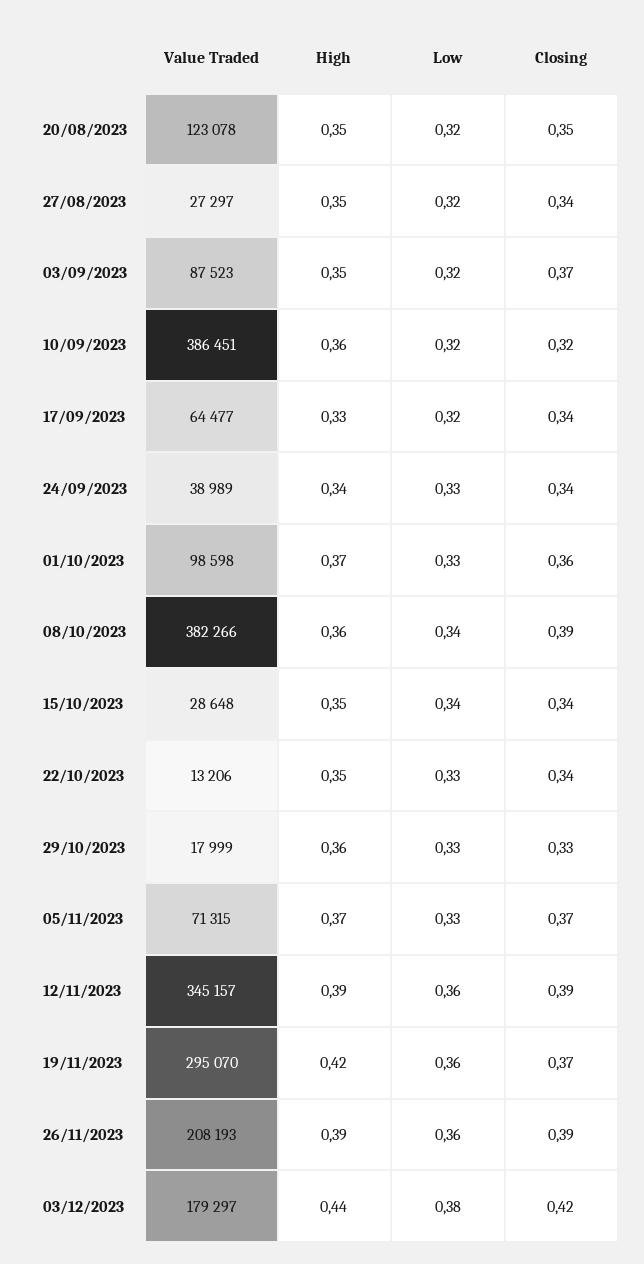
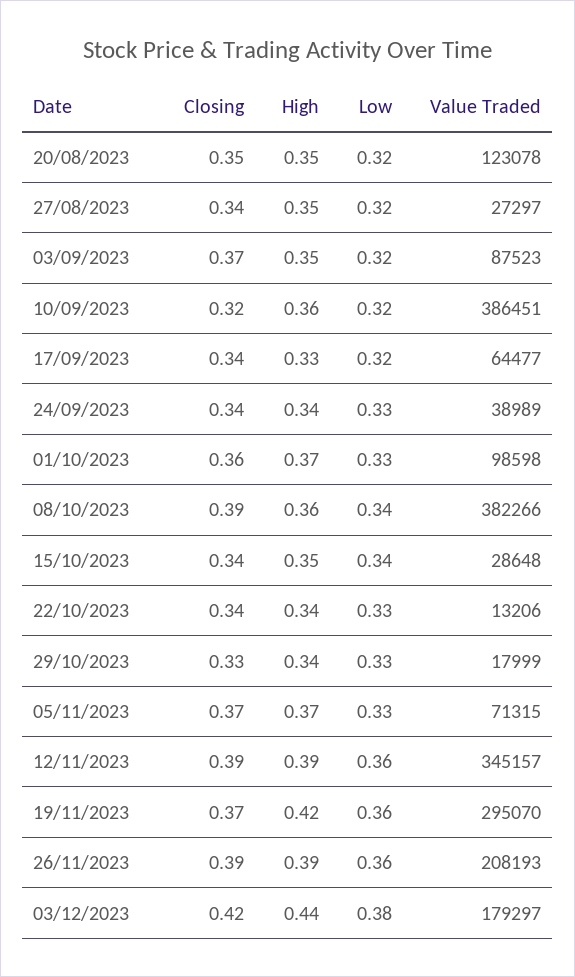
High, 22/10/2023: 0.35 -> 0.34
High, 29/10/2023: 0.36 -> 0.34

